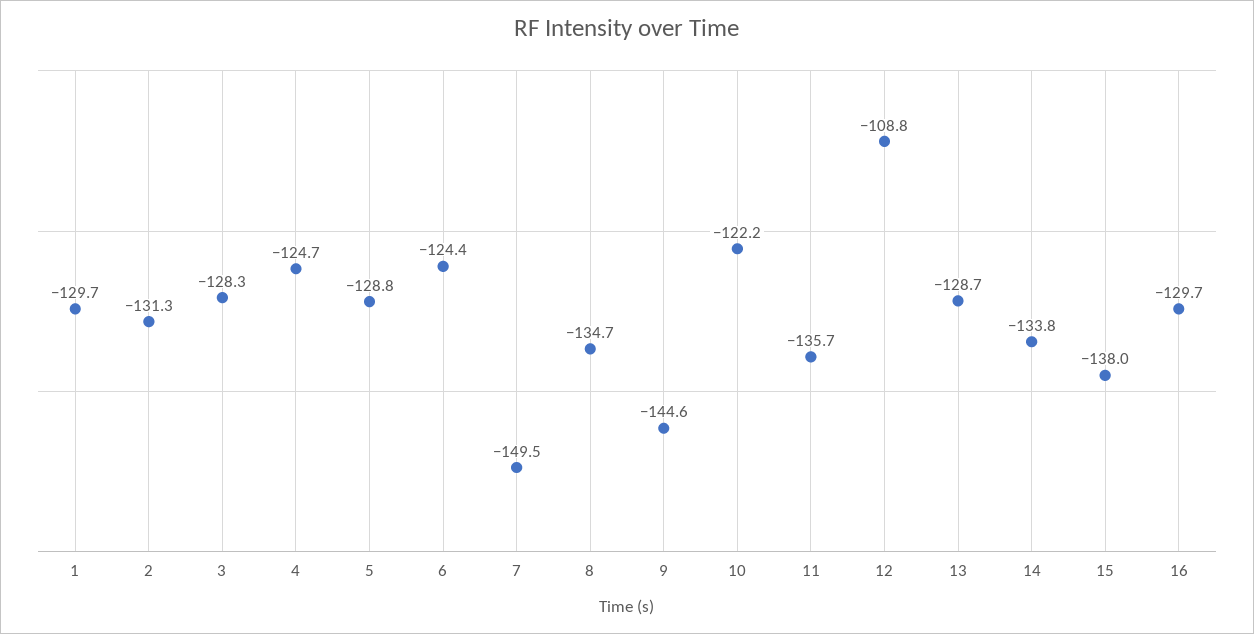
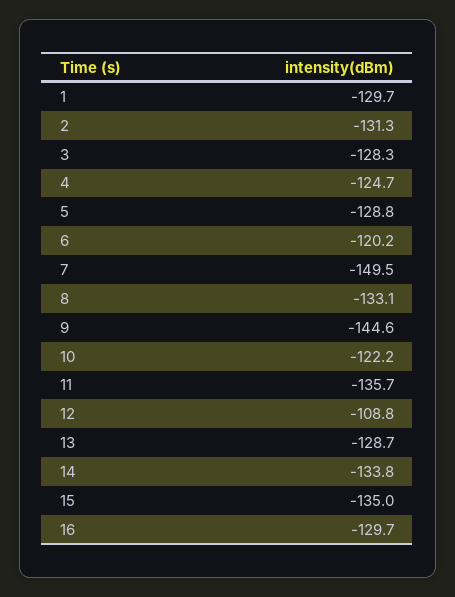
6: -124.4 -> -120.2
8: -134.7 -> -133.1
15: -138 -> -135

